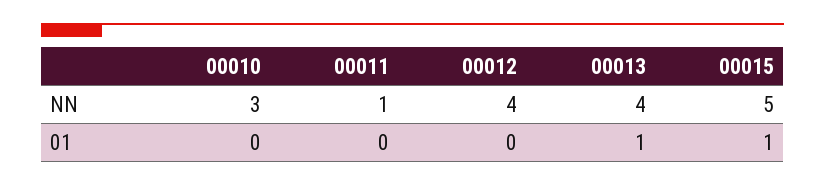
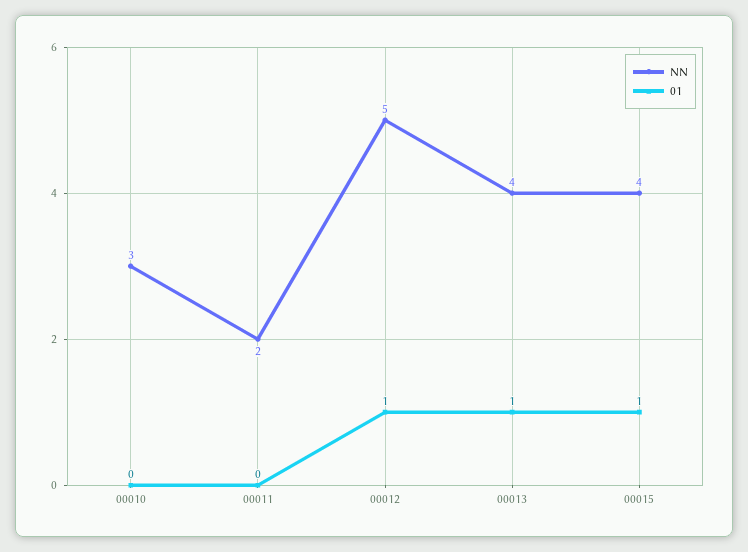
NN, 00011: 1 -> 2
NN, 00012: 4 -> 5
NN, 00015: 5 -> 4
01, 00012: 0 -> 1

